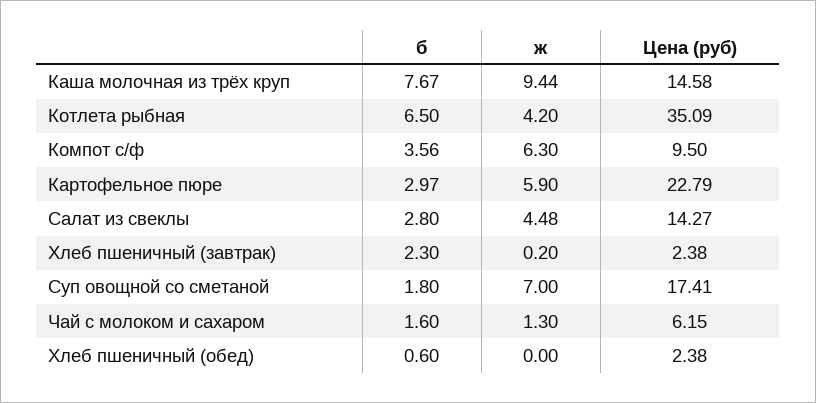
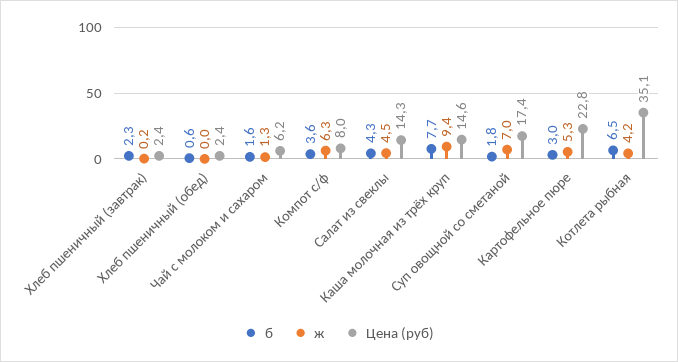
Цена (руб), Компот с/ф: 9.5 -> 8
ж, Картофельное пюре: 5.9 -> 5.3
б, Салат из свеклы: 2.8 -> 4.3

